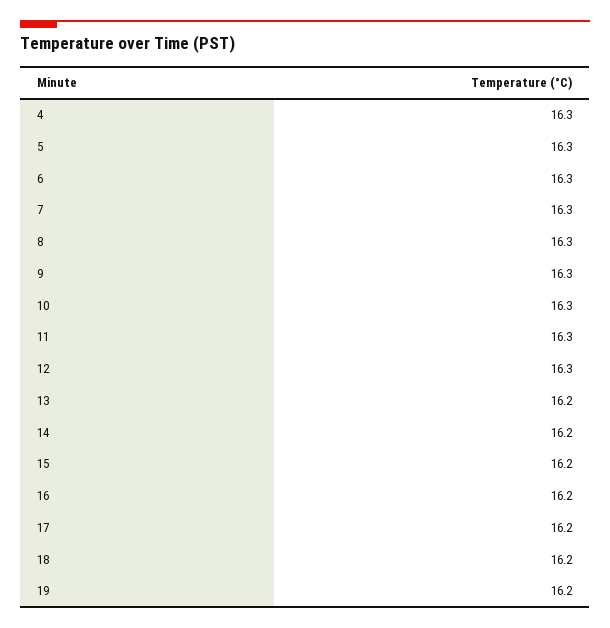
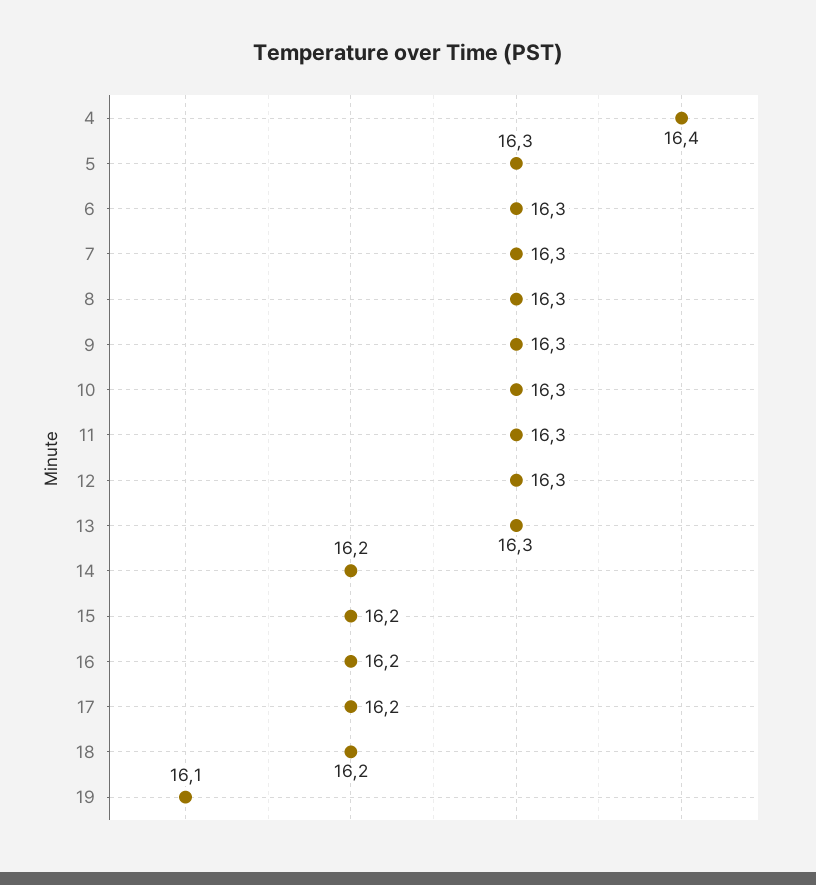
4: 16.3 -> 16.4
13: 16.2 -> 16.3
19: 16.2 -> 16.1

